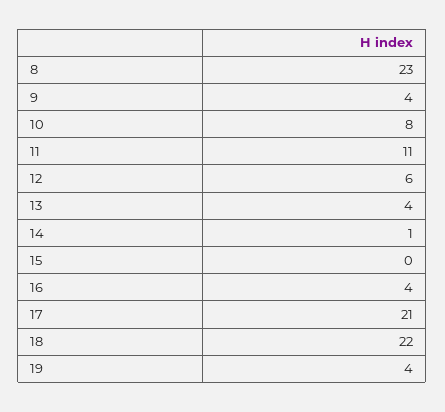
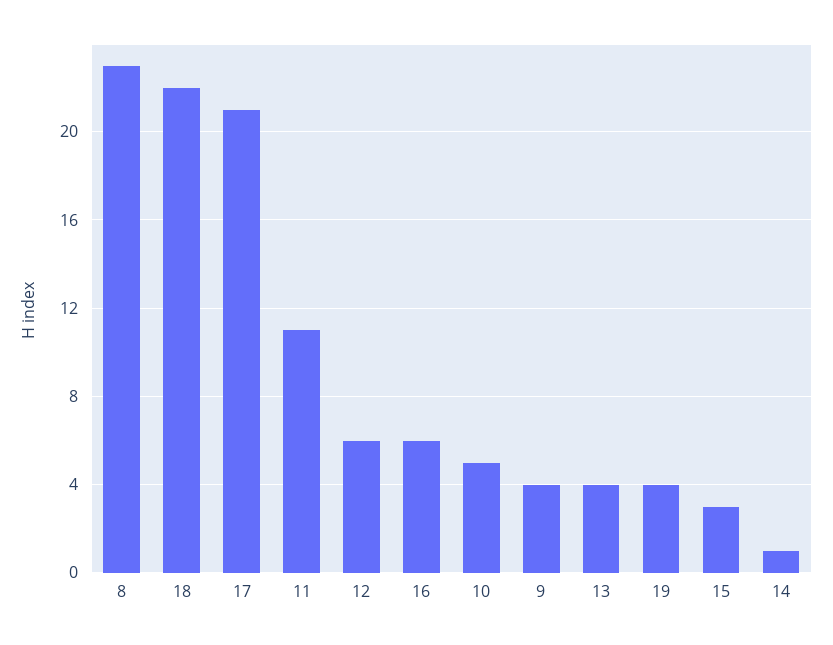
10: 8 -> 5
15: 0 -> 3
16: 4 -> 6

